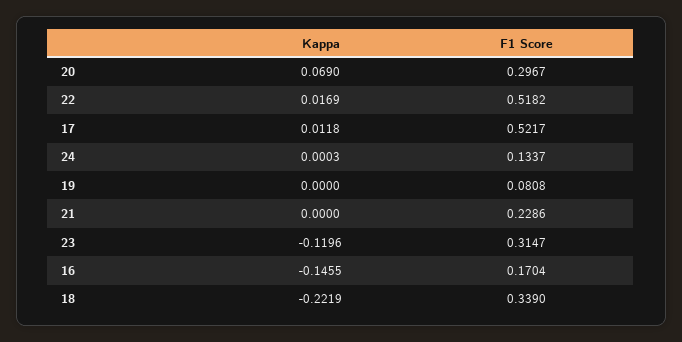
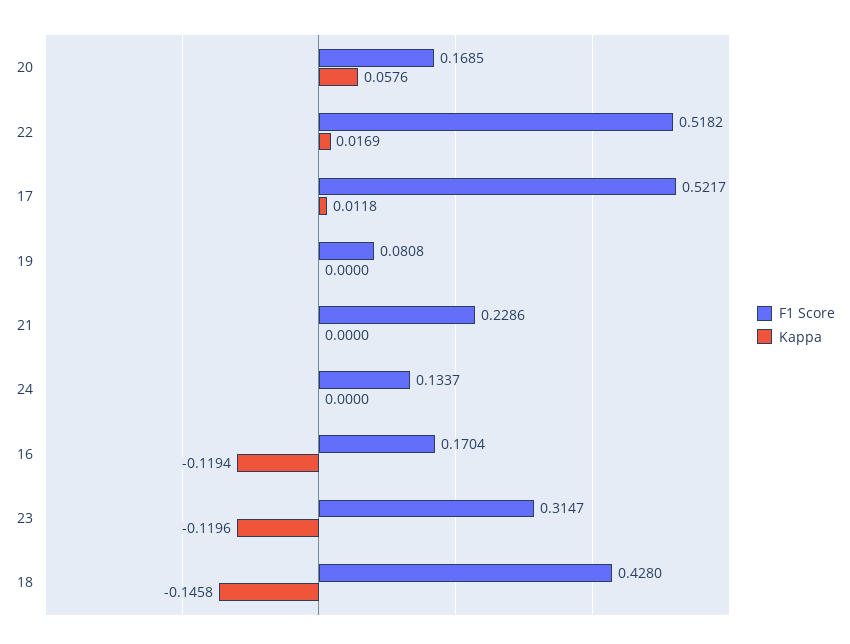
Kappa, 20: 0.069 -> 0.0576
F1 Score, 20: 0.2967 -> 0.1685
Kappa, 24: 0.0003 -> 0
Kappa, 16: -0.1455 -> -0.1194
Kappa, 18: -0.2219 -> -0.1458
F1 Score, 18: 0.339 -> 0.428

